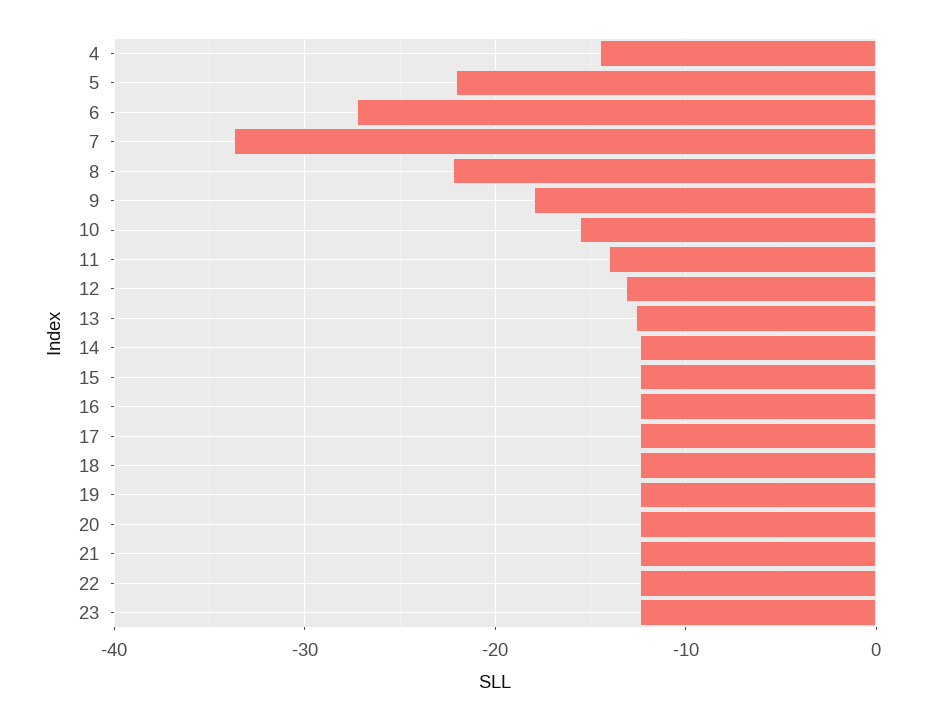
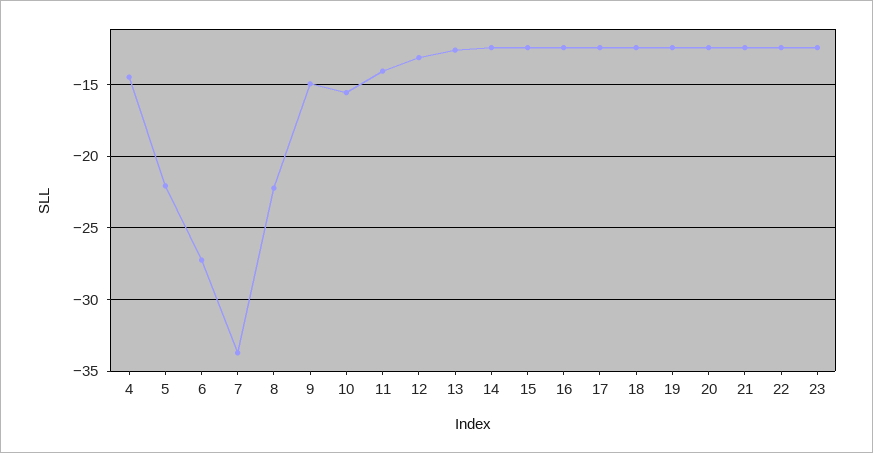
9: -18 -> -15

